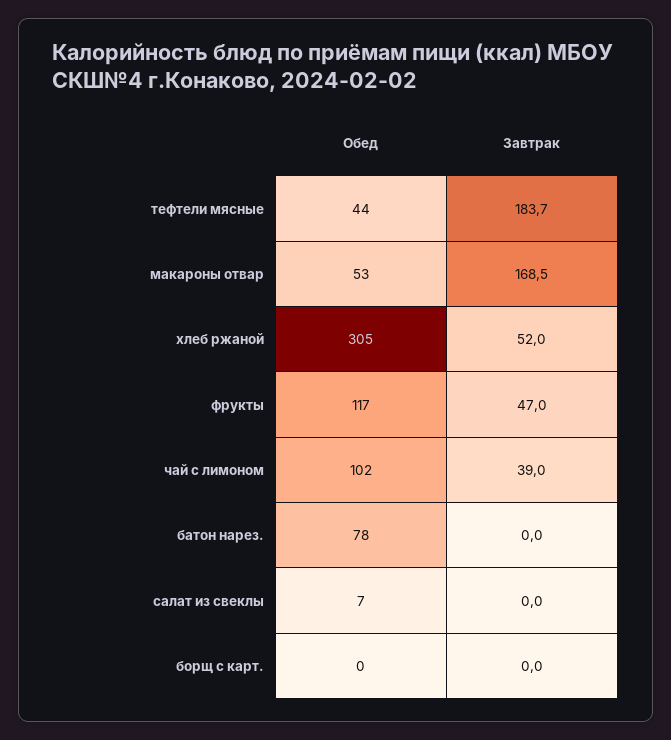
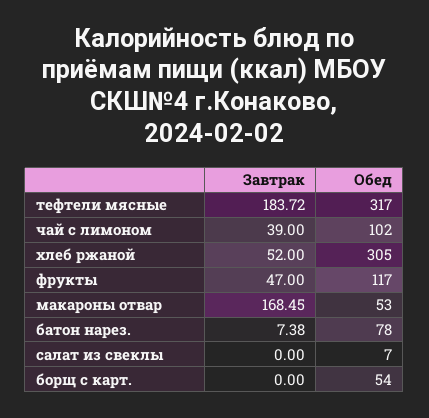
Обед, тефтели мясные: 44 -> 317
Завтрак, батон нарез.: 0 -> 7.38
Обед, борщ с карт.: 0 -> 54

